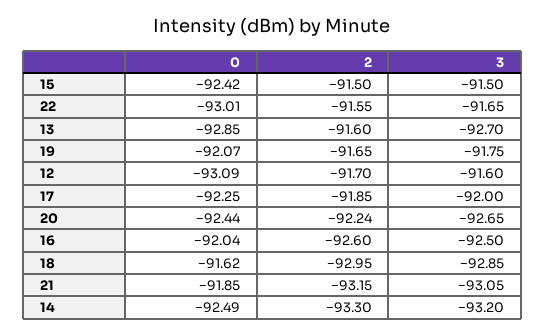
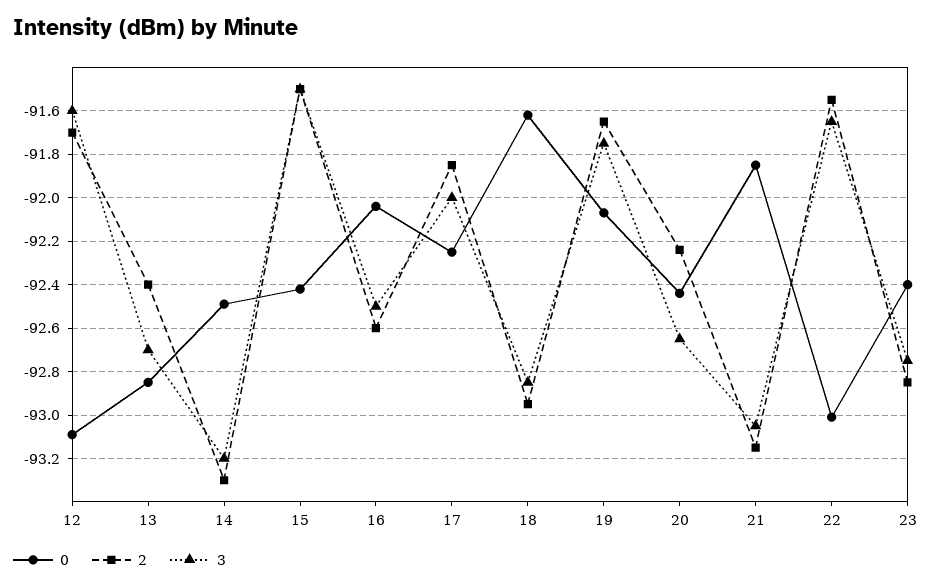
2, 13: -91.6 -> -92.4
0, 23: none -> -92.4
2, 23: none -> -92.85
3, 23: none -> -92.75

